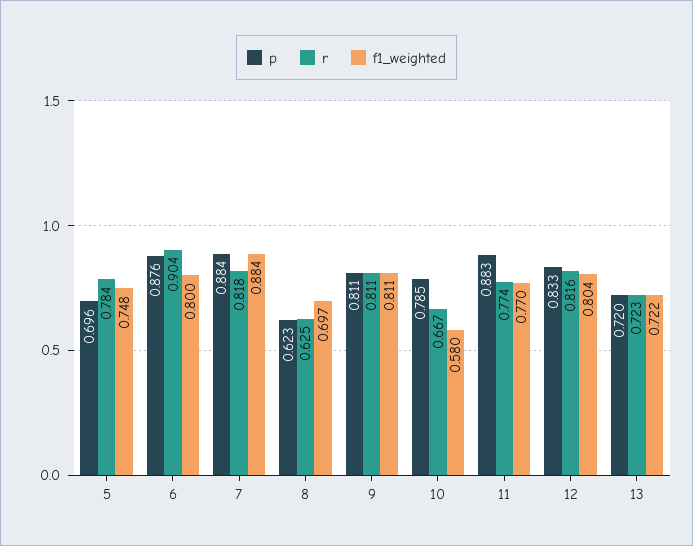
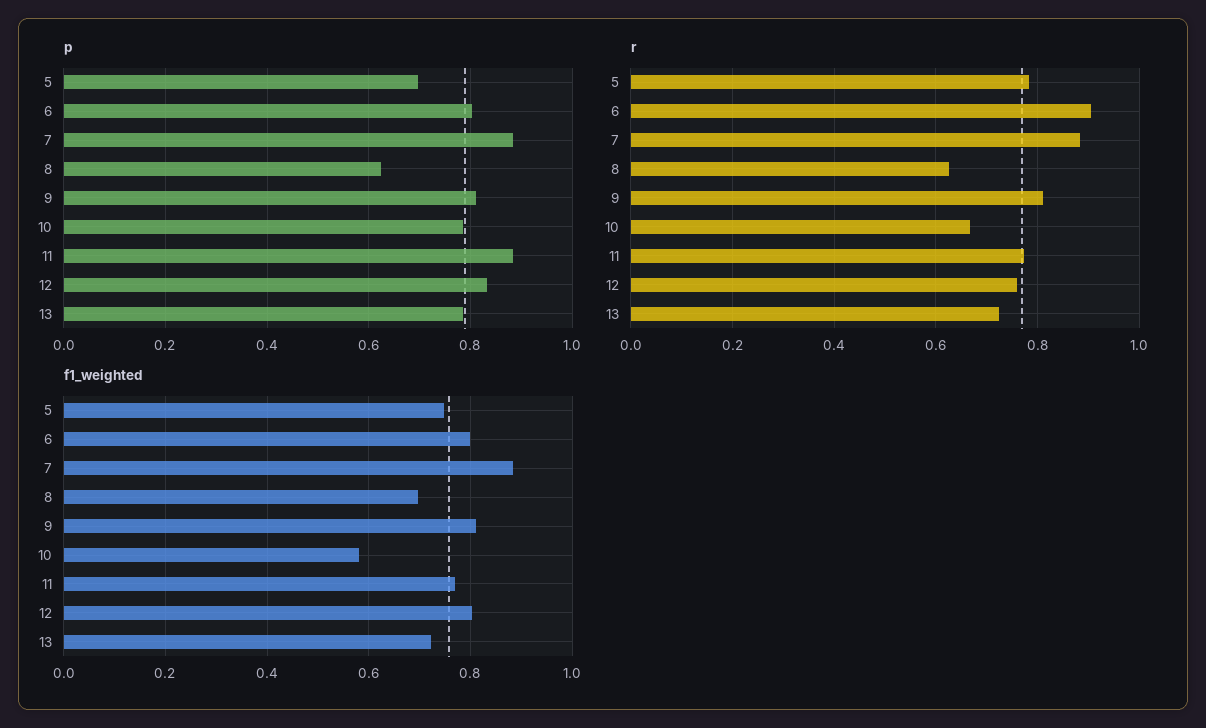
p, 6: 0.876 -> 0.8
r, 7: 0.818 -> 0.88
r, 12: 0.816 -> 0.76
p, 13: 0.72 -> 0.78

